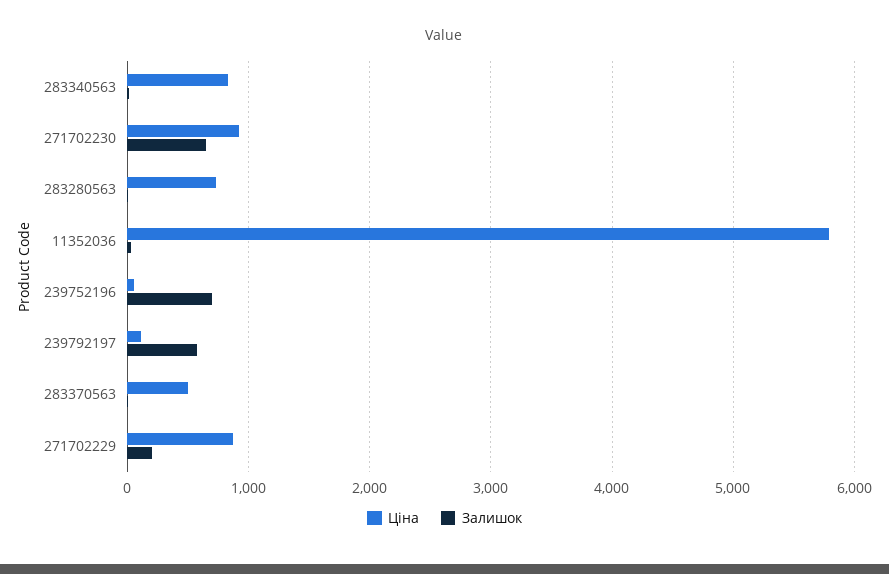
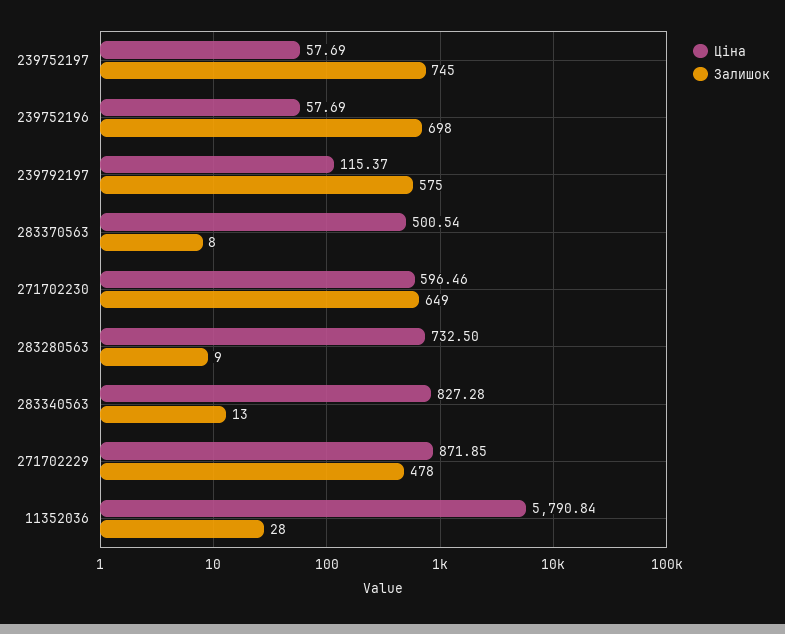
Ціна, 271702230: 900 -> 596.46
Залишок, 271702229: 200 -> 478
Ціна, 239752197: none -> 57.69
Залишок, 239752197: none -> 745

